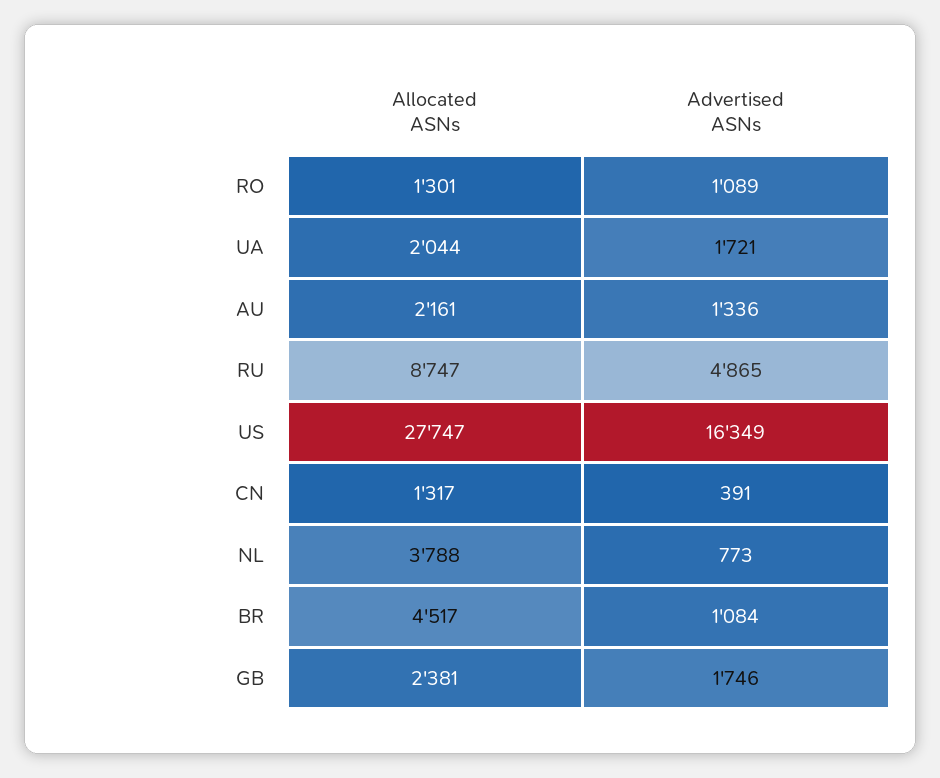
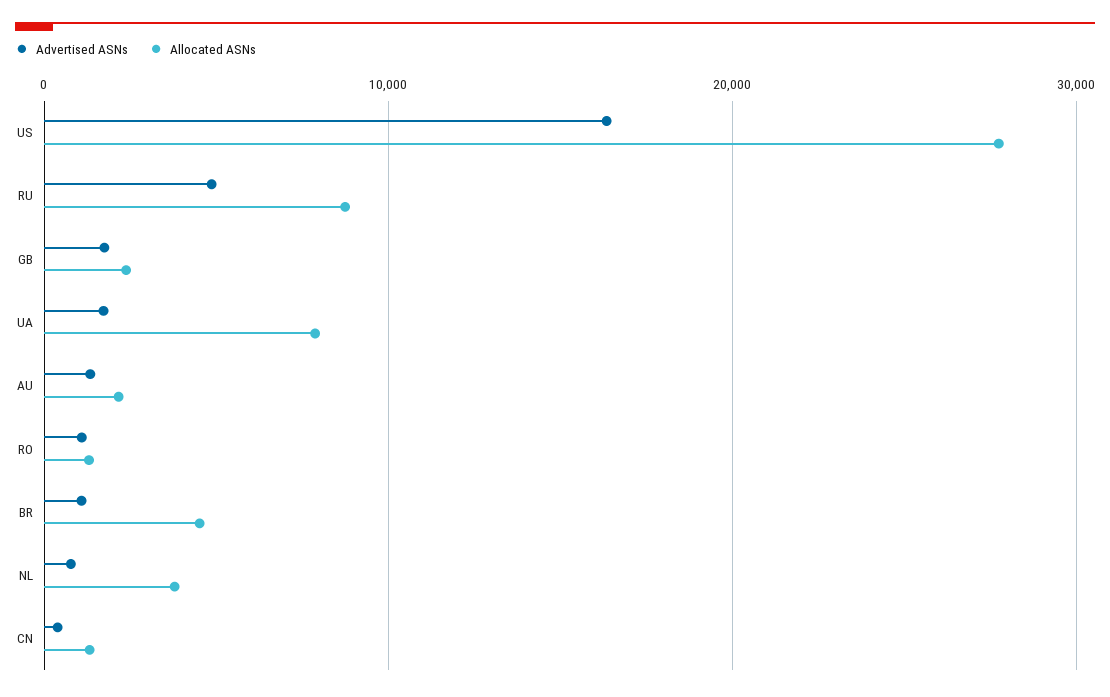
Allocated ASNs, UA: 2044 -> 8000

